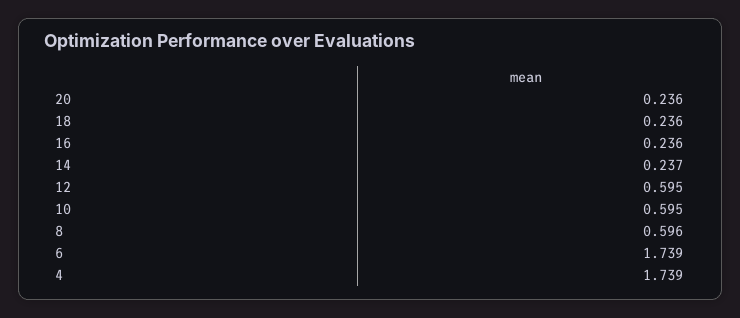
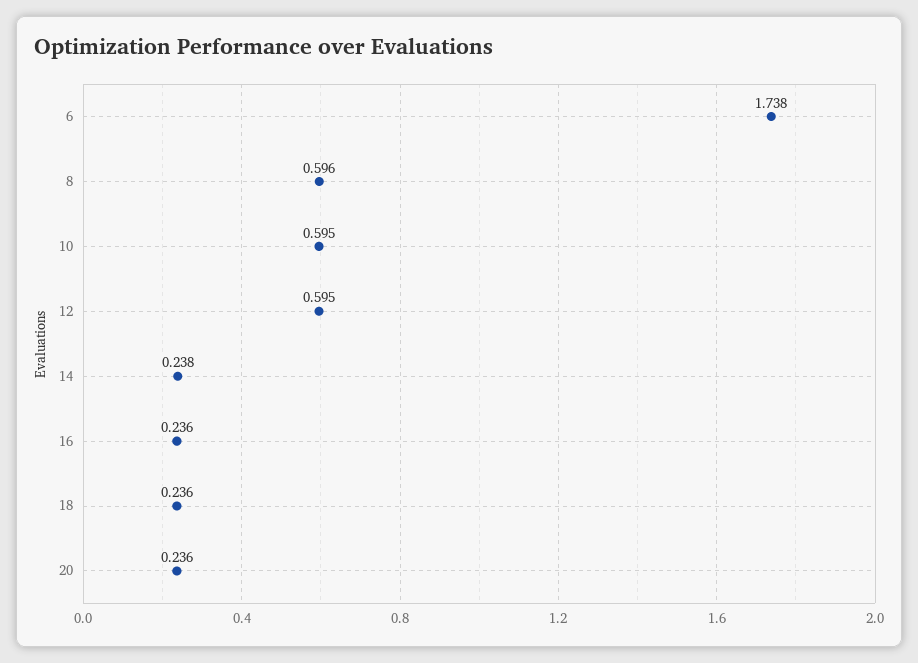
14: 0.237 -> 0.238
6: 1.739 -> 1.738
4: 1.739 -> none

